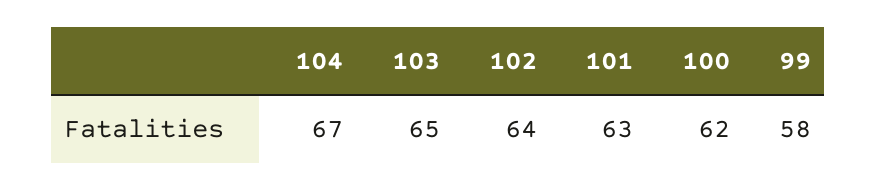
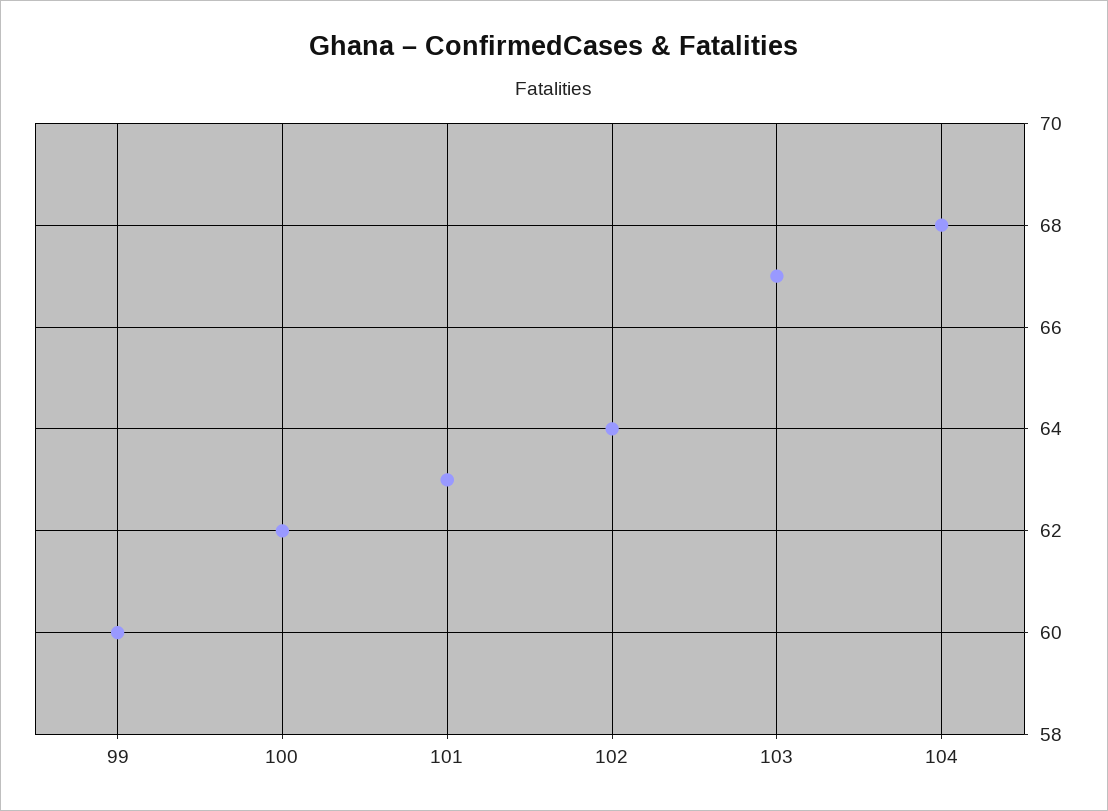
104: 67 -> 68
103: 65 -> 67
99: 58 -> 60

